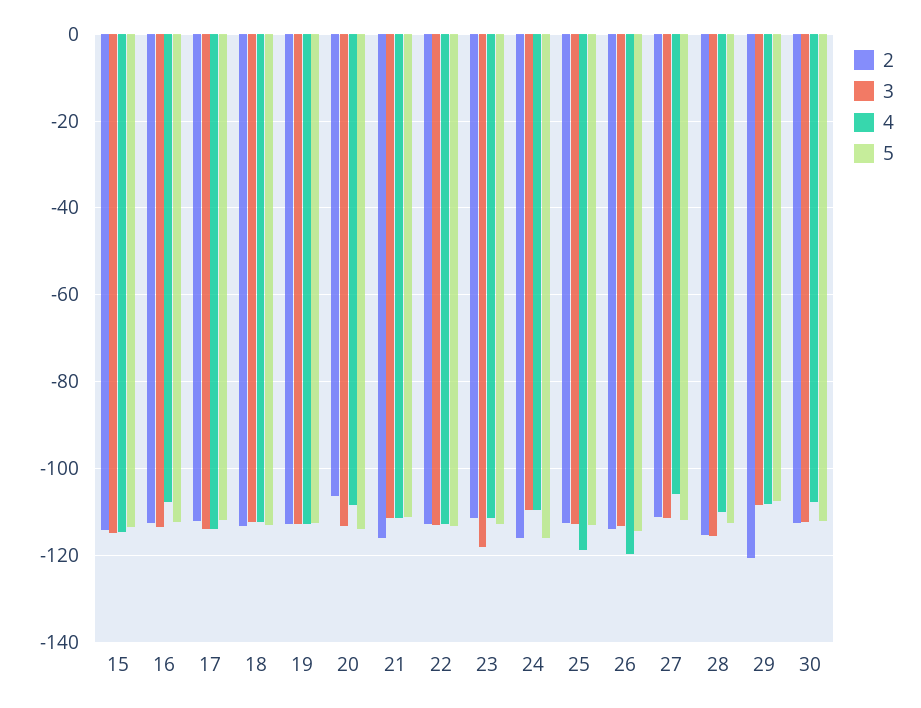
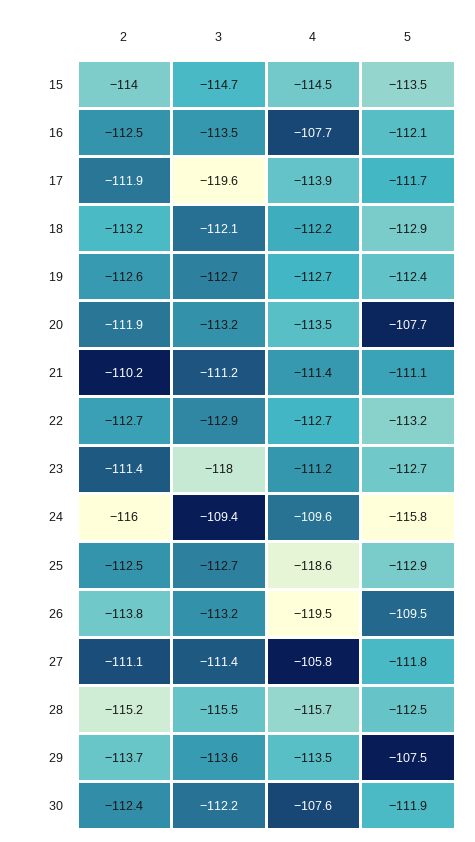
3, 17: -114 -> -119.6
2, 20: -106 -> -111.9
4, 20: -108 -> -113.5
5, 20: -114 -> -107.7
2, 21: -116 -> -110.2
5, 26: -114 -> -109.5
4, 28: -110 -> -115.7
2, 29: -120 -> -113.7
3, 29: -108 -> -113.6
4, 29: -108 -> -113.5

